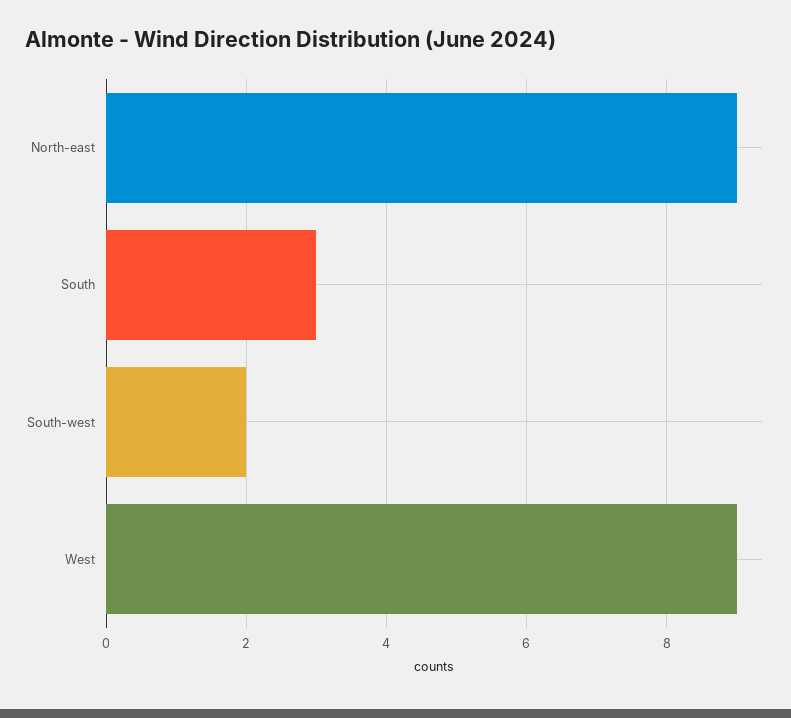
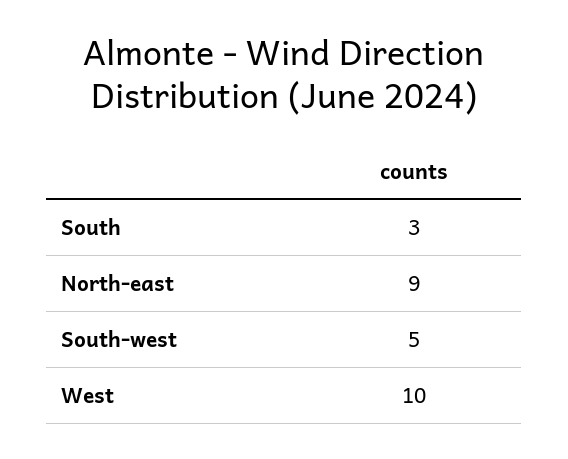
South-west: 2 -> 5
West: 9 -> 10

